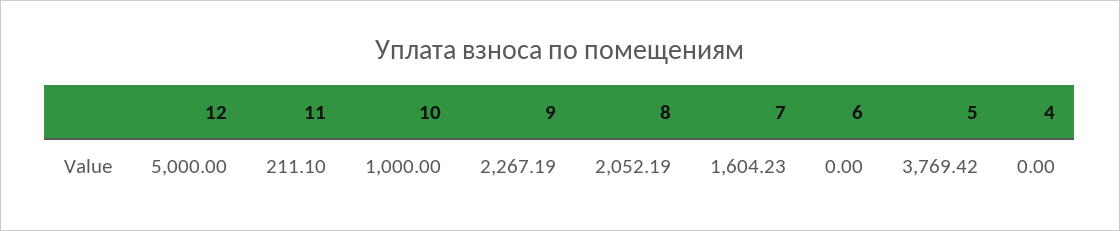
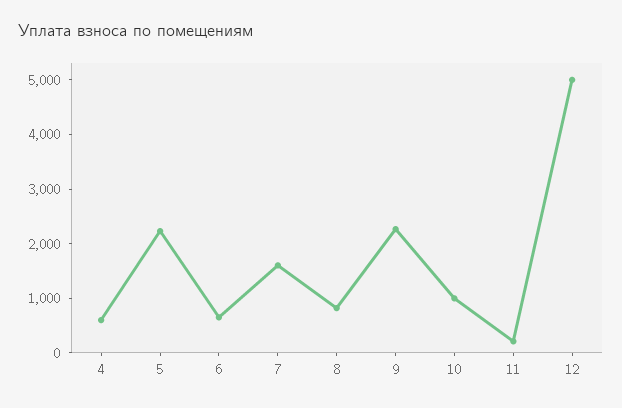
8: 2052.19 -> 800
6: 0 -> 600
5: 3769.42 -> 2200
4: 0 -> 600

